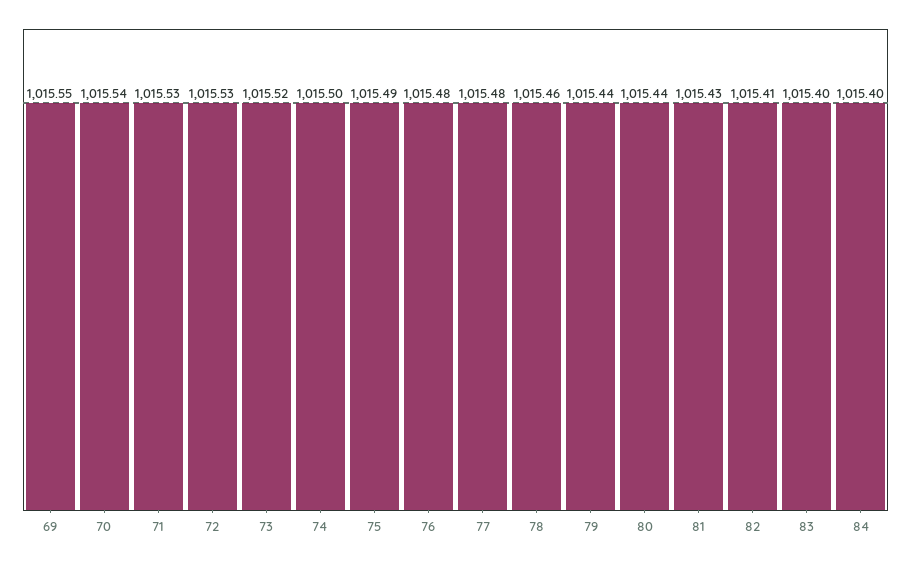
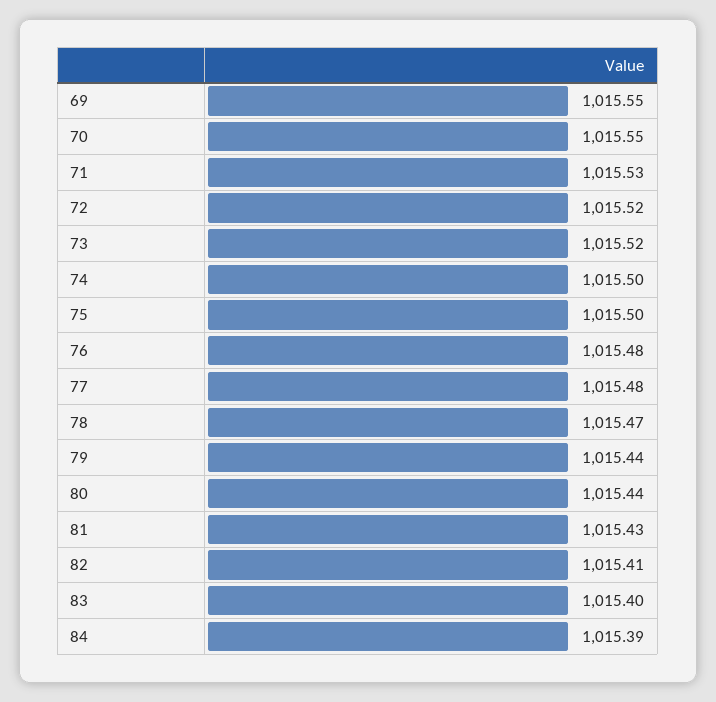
70: 1015.54 -> 1015.55
72: 1015.53 -> 1015.52
75: 1015.49 -> 1015.5
78: 1015.46 -> 1015.47
84: 1015.4 -> 1015.39

